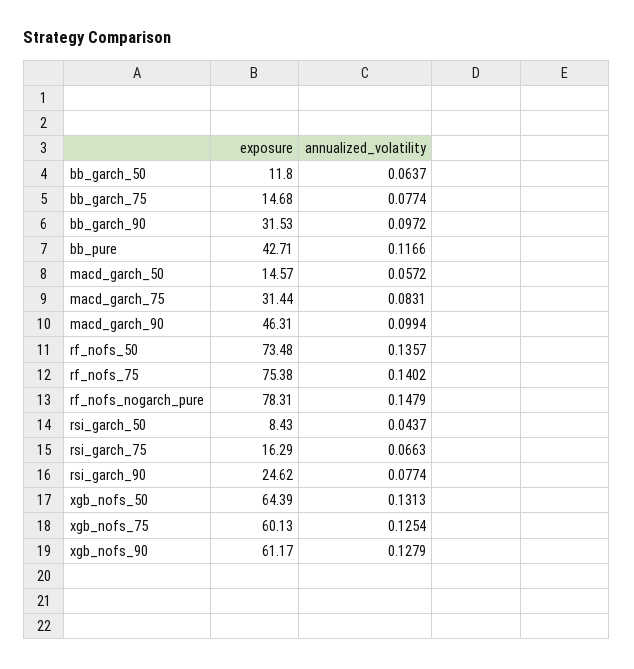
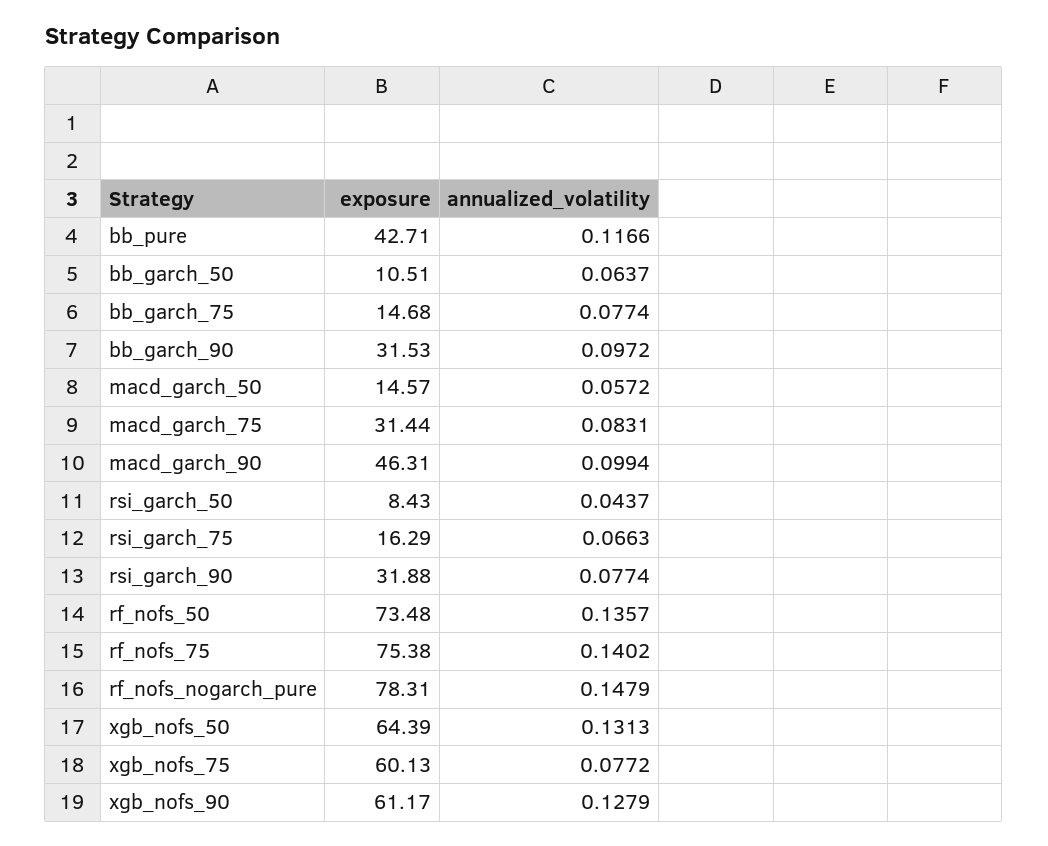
exposure, bb_garch_50: 11.8 -> 10.51
exposure, rsi_garch_90: 24.62 -> 31.88
annualized_volatility, xgb_nofs_75: 0.1254 -> 0.0772

